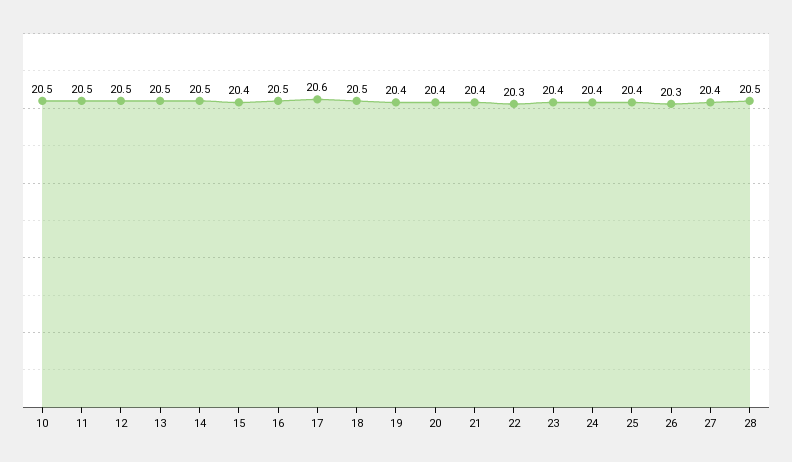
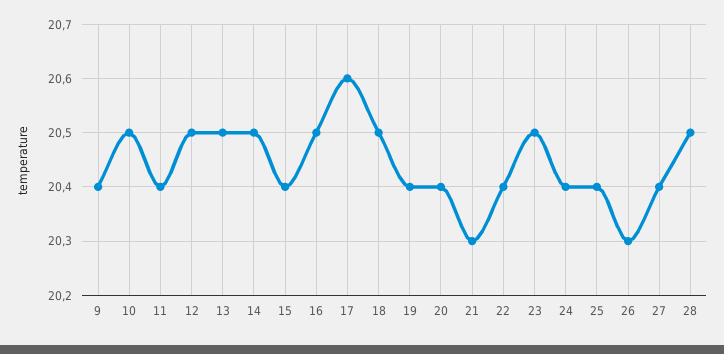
11: 20.5 -> 20.4
21: 20.4 -> 20.3
22: 20.3 -> 20.4
23: 20.4 -> 20.5
9: none -> 20.4

